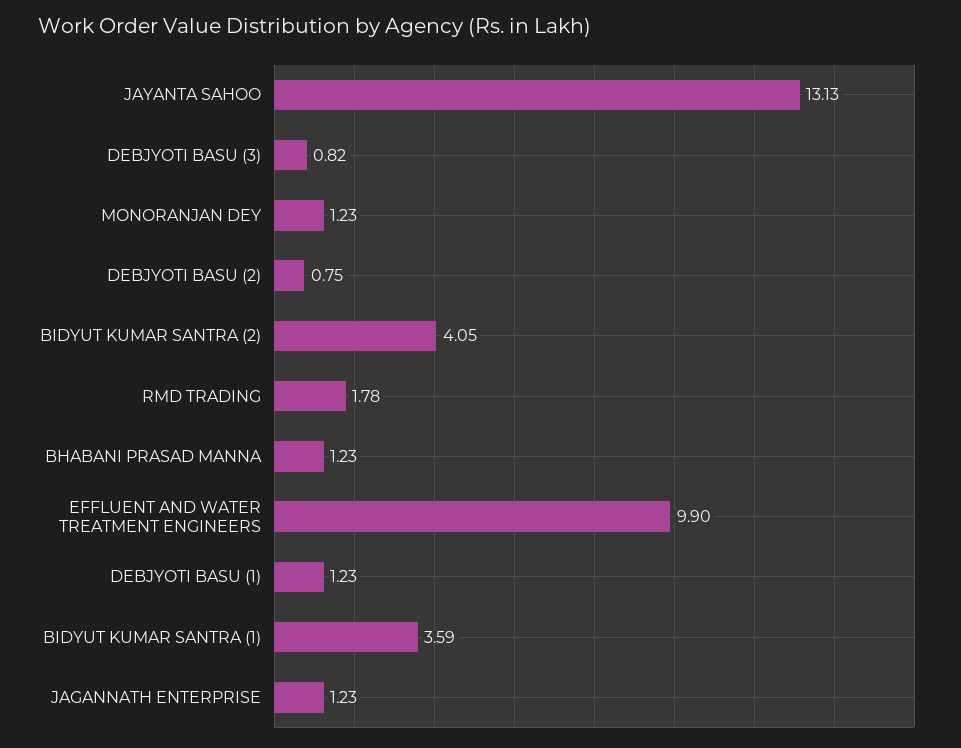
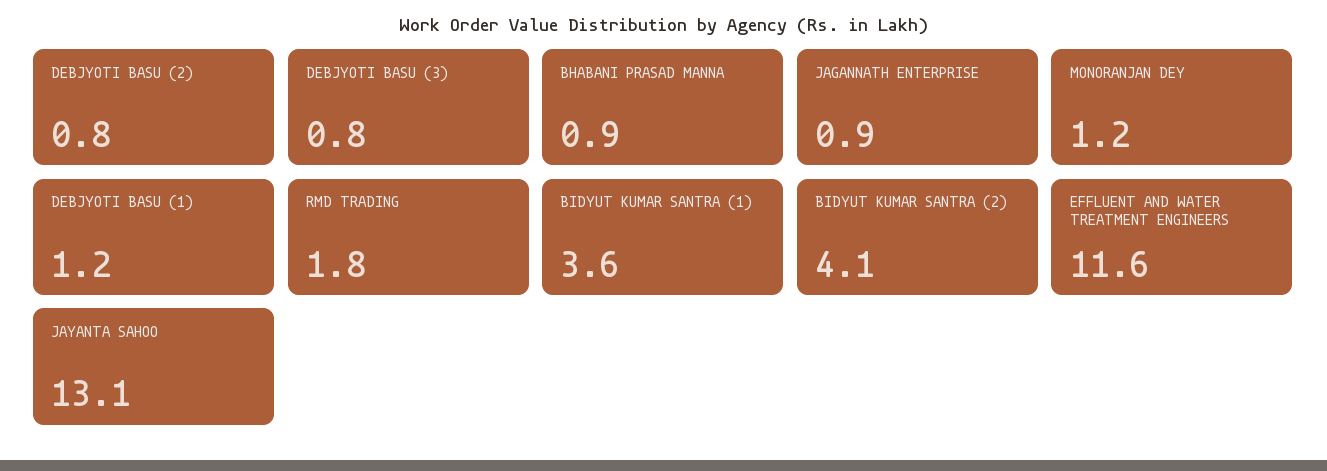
BHABANI PRASAD MANNA: 1.23 -> 0.9
EFFLUENT AND WATER TREATMENT ENGINEERS: 9.9 -> 11.6
JAGANNATH ENTERPRISE: 1.23 -> 0.9

